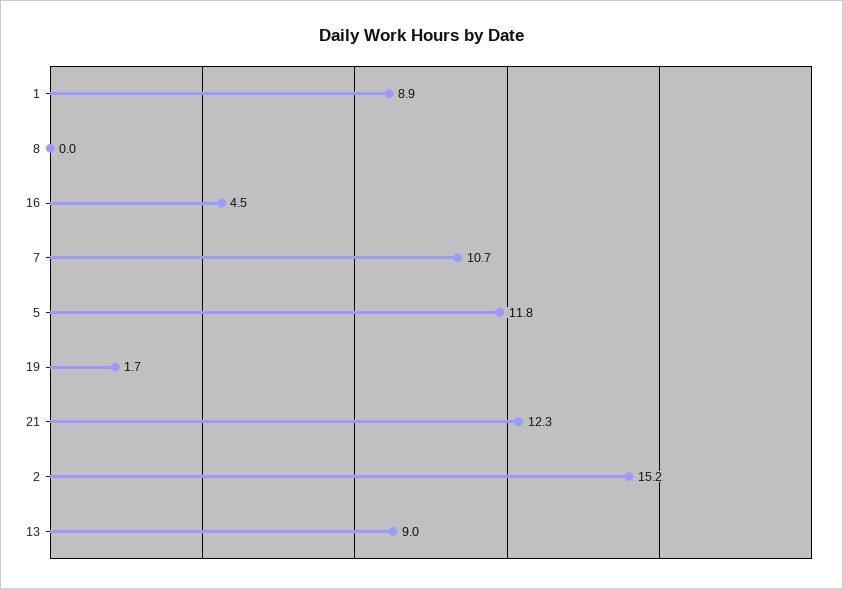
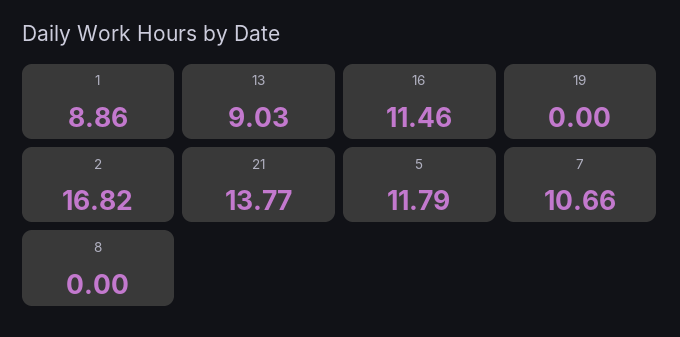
16: 4.5 -> 11.46
19: 1.7 -> 0
21: 12.3 -> 13.77
2: 15.2 -> 16.82

